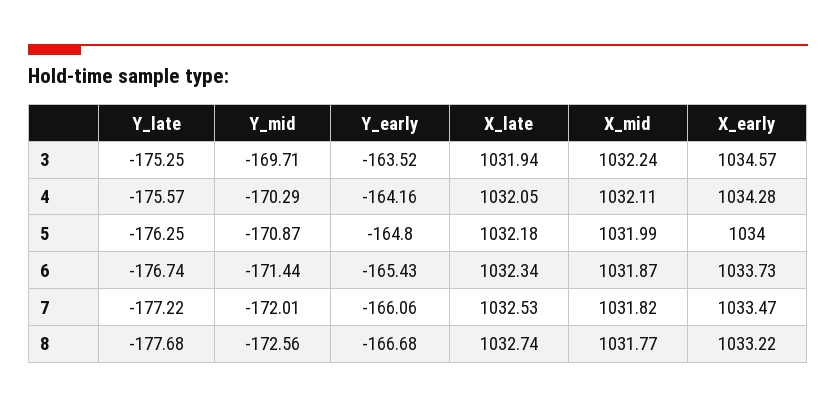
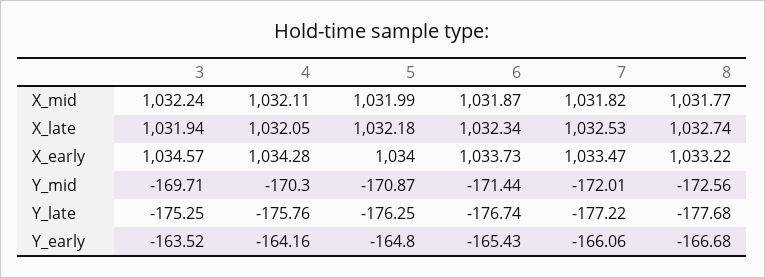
Y_late, 4: -175.57 -> -175.76
Y_mid, 4: -170.29 -> -170.3

